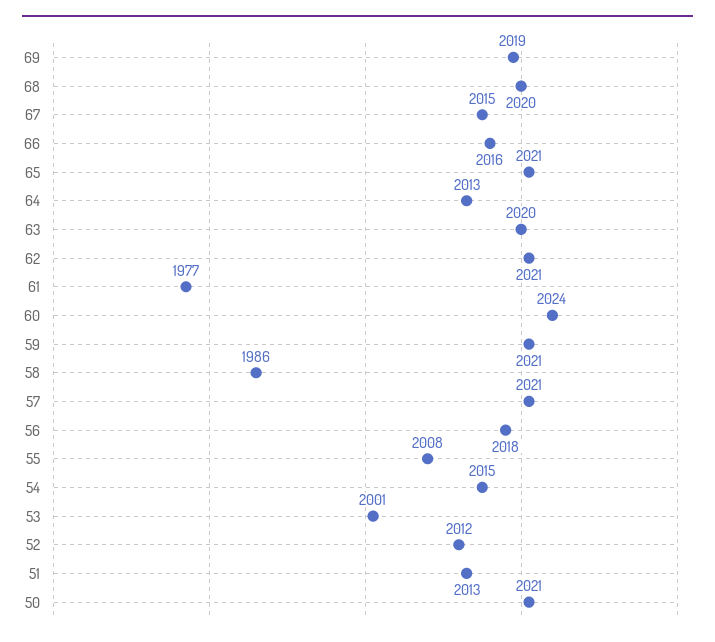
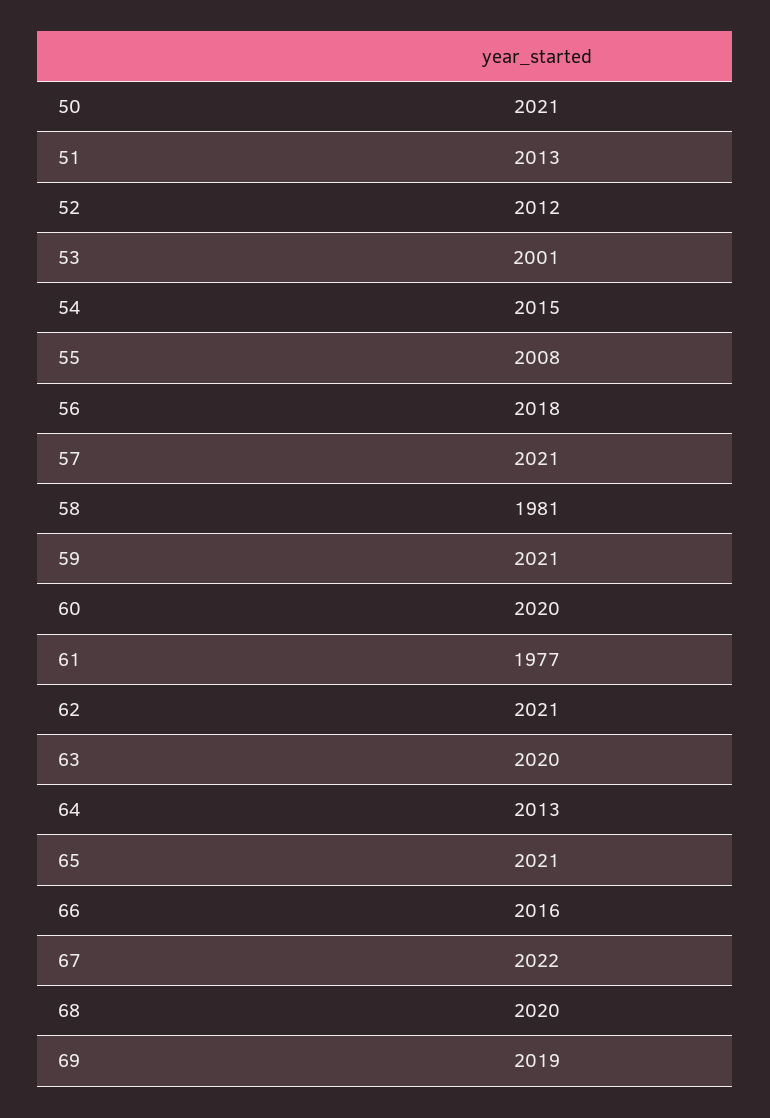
67: 2015 -> 2022
60: 2024 -> 2020
58: 1986 -> 1981

